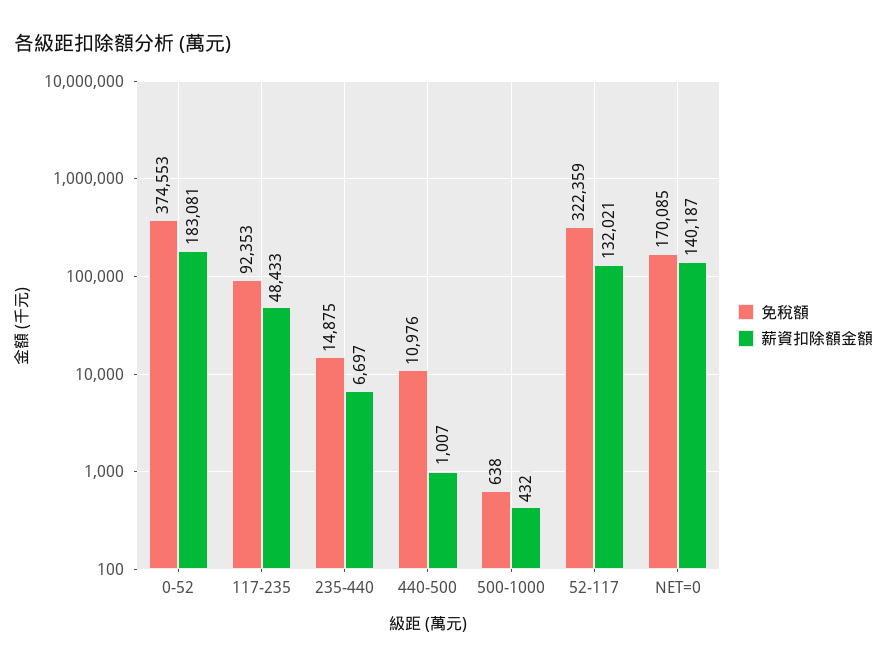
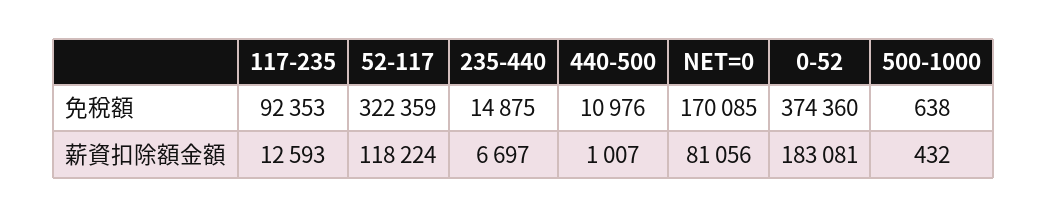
免稅額, 0-52: 374553 -> 374360
薪資扣除額金額, 117-235: 48433 -> 12593
薪資扣除額金額, 52-117: 132021 -> 118224
薪資扣除額金額, NET=0: 140187 -> 81056

